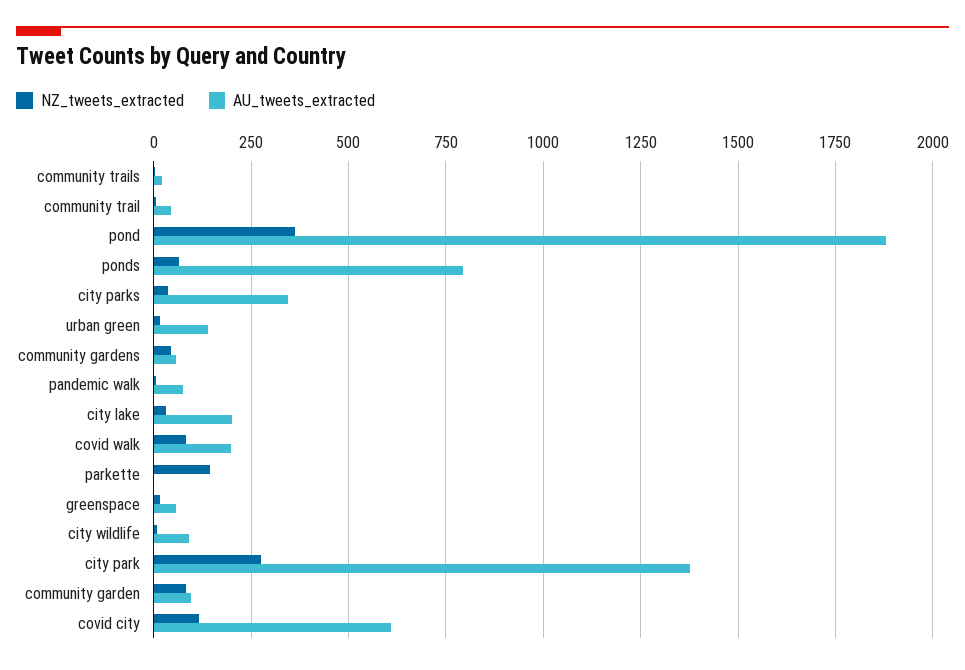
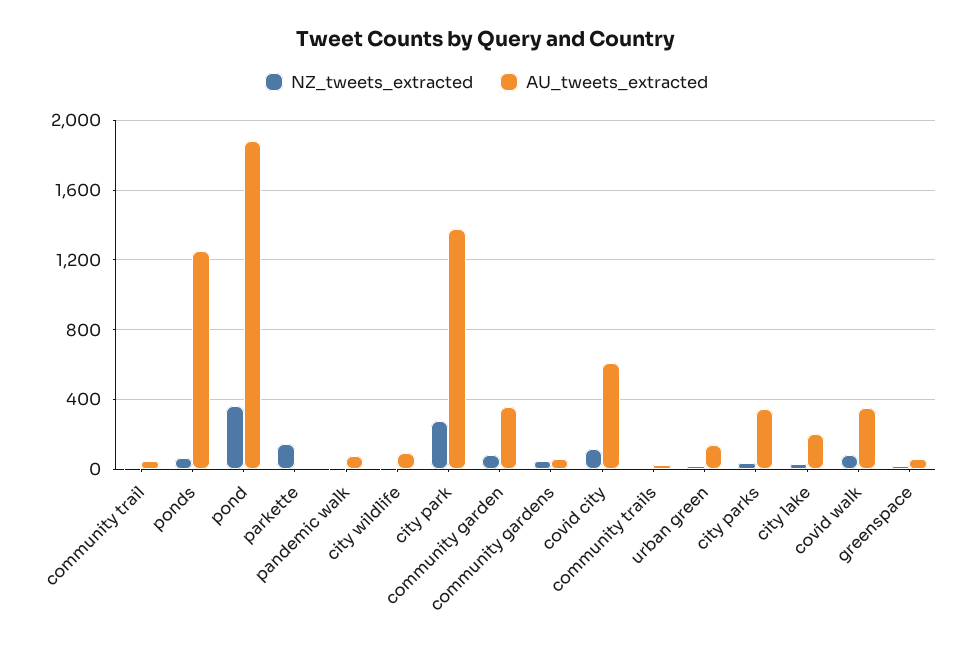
AU_tweets_extracted, ponds: 800 -> 1250
AU_tweets_extracted, covid walk: 200 -> 350
AU_tweets_extracted, community garden: 100 -> 350

